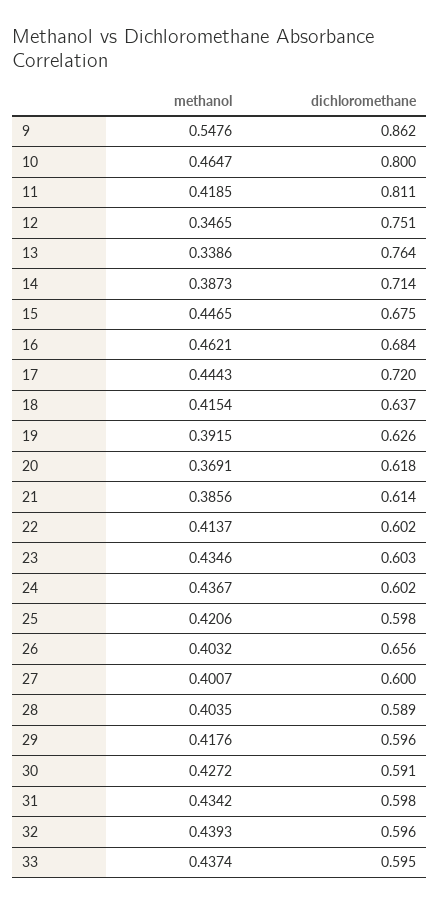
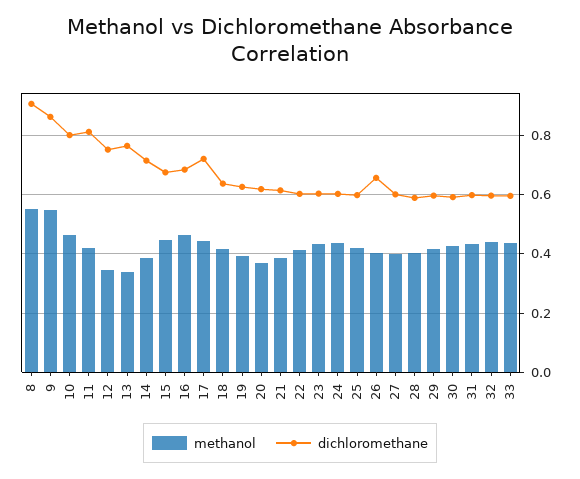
methanol, 8: none -> 0.55
dichloromethane, 8: none -> 0.9

